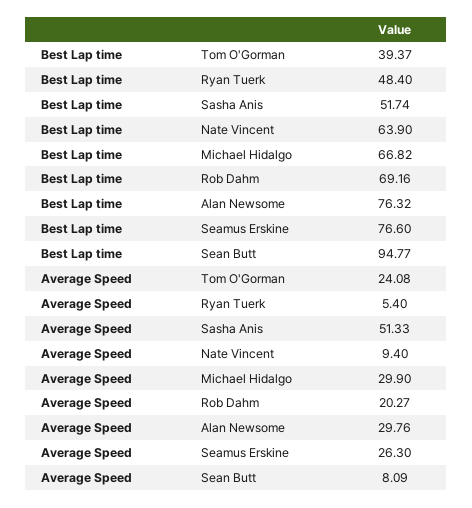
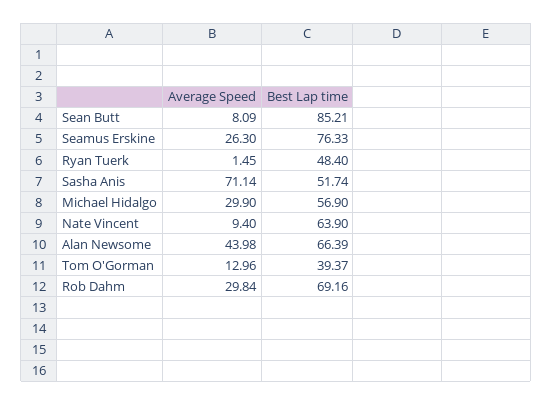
Best Lap time, Michael Hidalgo: 66.82 -> 56.9
Best Lap time, Alan Newsome: 76.32 -> 66.39
Best Lap time, Seamus Erskine: 76.6 -> 76.33
Best Lap time, Sean Butt: 94.77 -> 85.21
Average Speed, Tom O'Gorman: 24.08 -> 12.96
Average Speed, Ryan Tuerk: 5.4 -> 1.45
Average Speed, Sasha Anis: 51.33 -> 71.14
Average Speed, Rob Dahm: 20.27 -> 29.84
Average Speed, Alan Newsome: 29.76 -> 43.98

